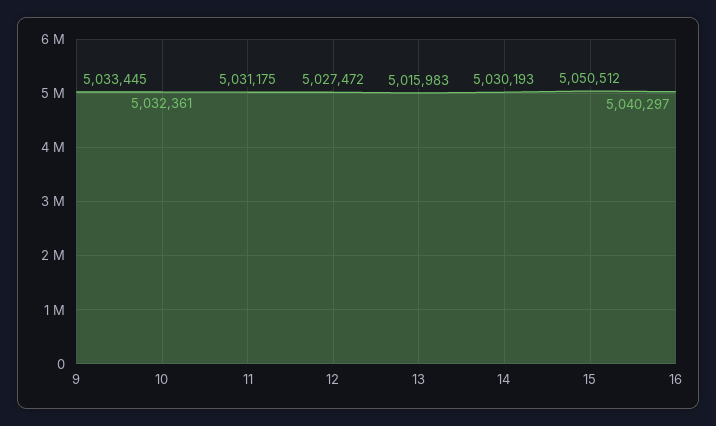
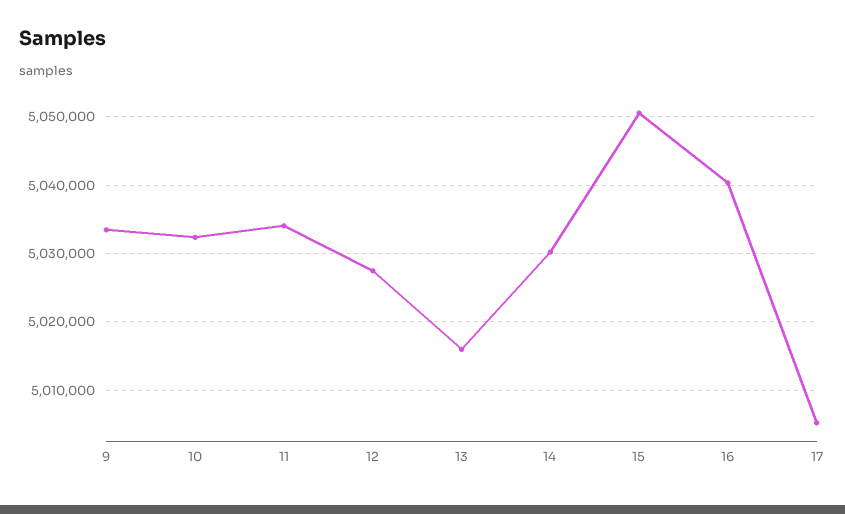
11: 5031175 -> 5034000
17: none -> 5005000

